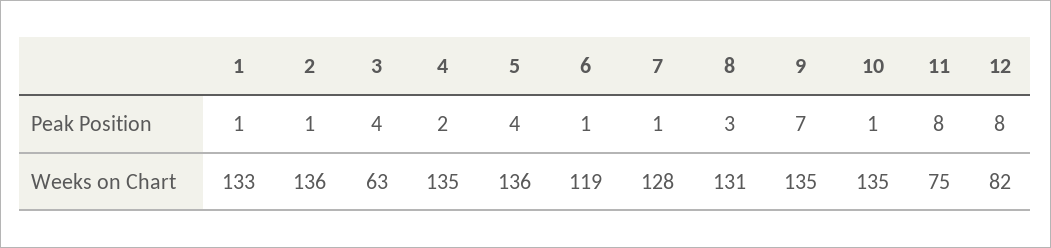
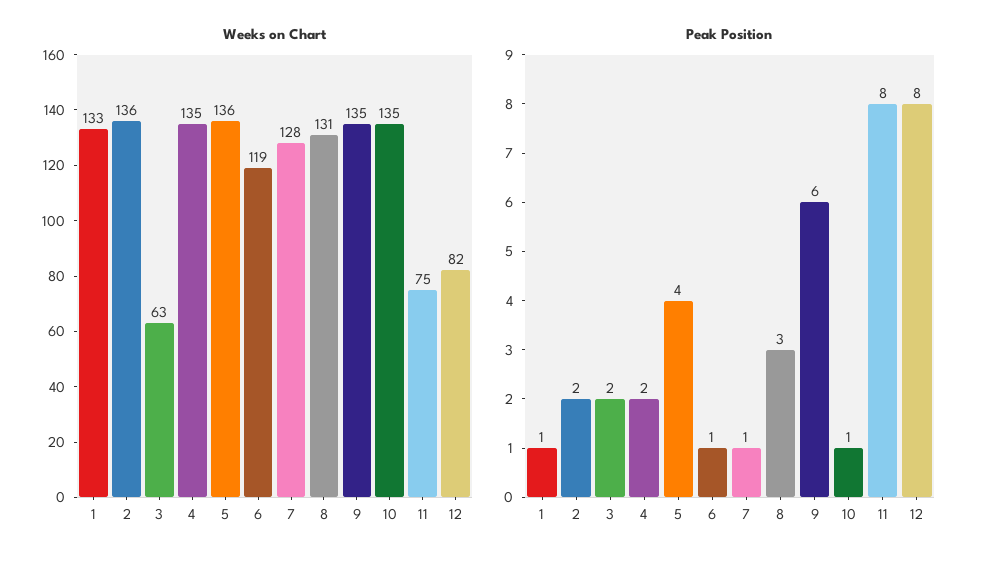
Peak Position, 2: 1 -> 2
Peak Position, 3: 4 -> 2
Peak Position, 9: 7 -> 6

